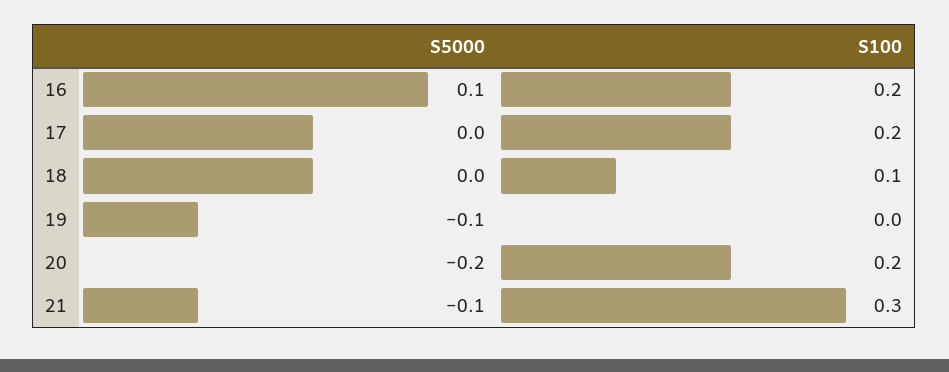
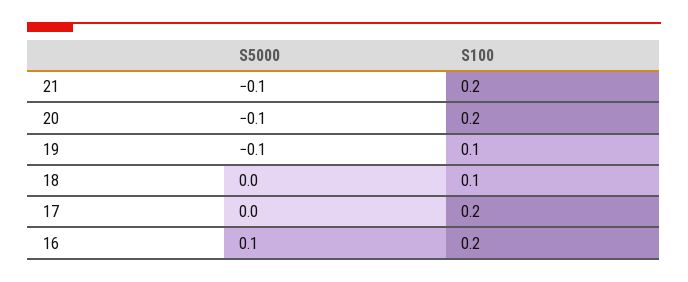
S100, 19: 0 -> 0.1
S5000, 20: -0.2 -> -0.1
S100, 21: 0.3 -> 0.2

